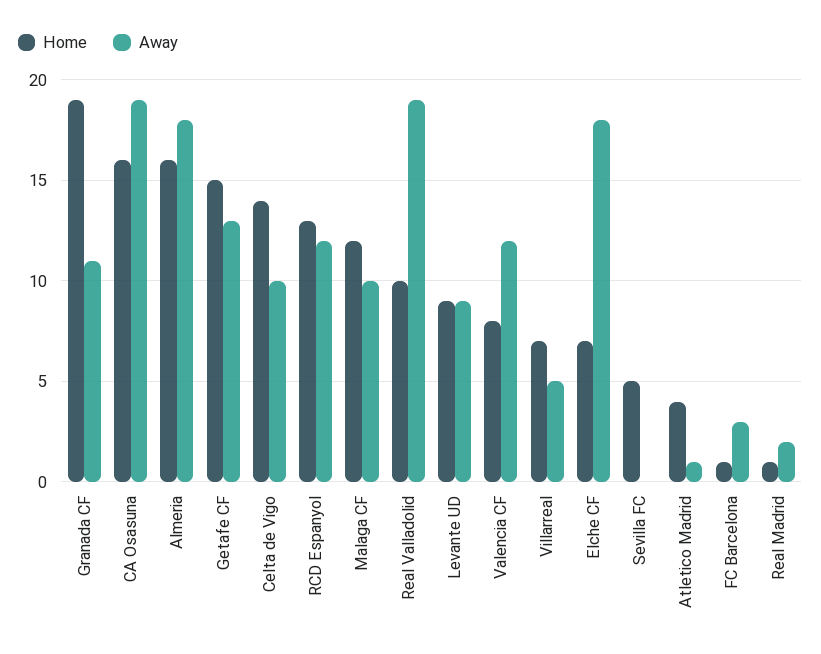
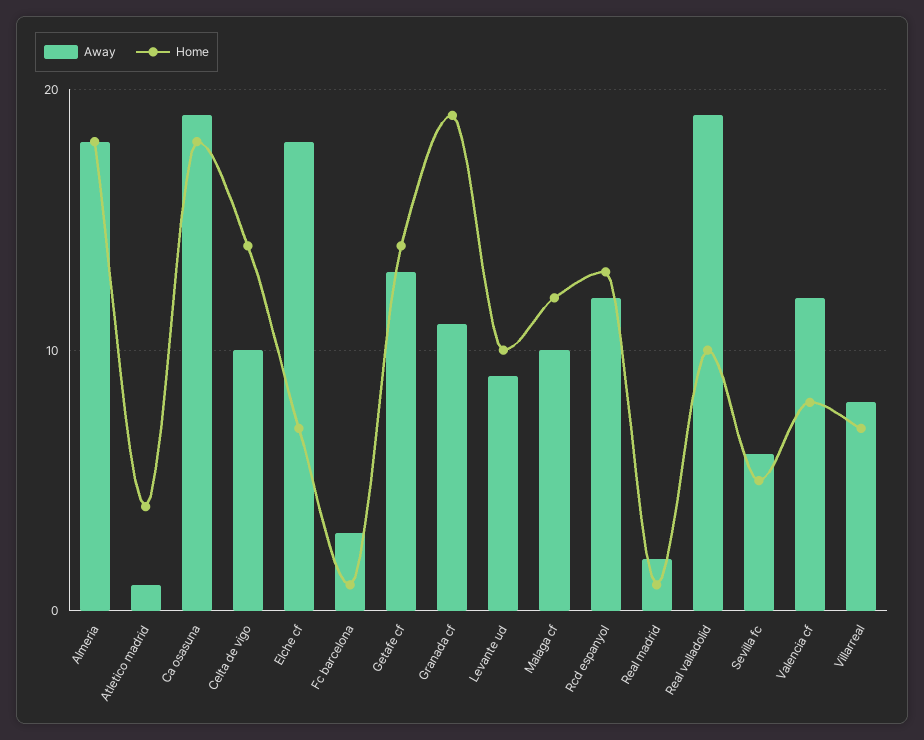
Home, CA Osasuna: 16 -> 18
Home, Almeria: 16 -> 18
Home, Getafe CF: 15 -> 14
Home, Levante UD: 9 -> 10
Away, Villarreal: 5 -> 8
Away, Sevilla FC: 0 -> 6

